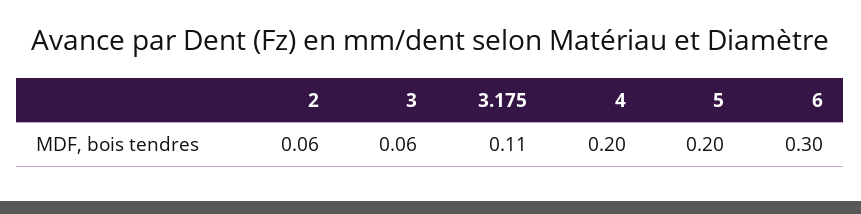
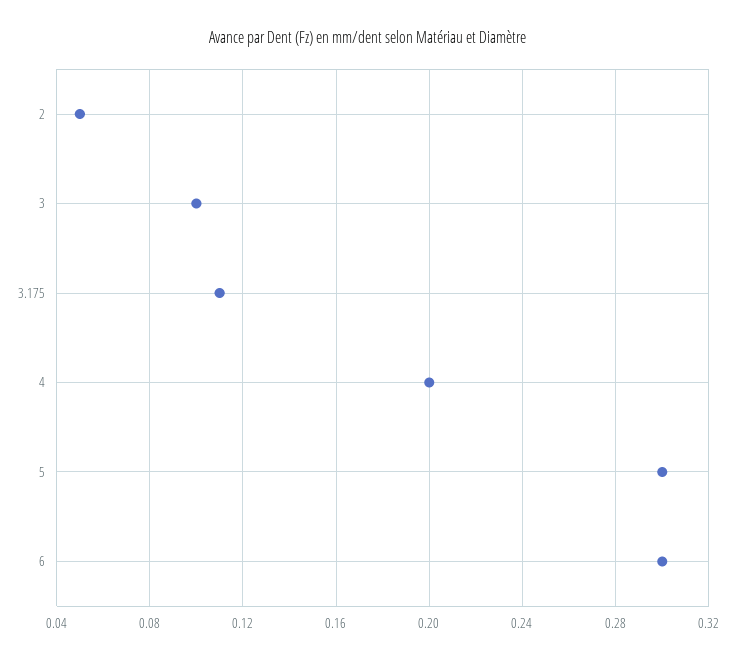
2: 0.06 -> 0.05
3: 0.06 -> 0.1
5: 0.2 -> 0.3

